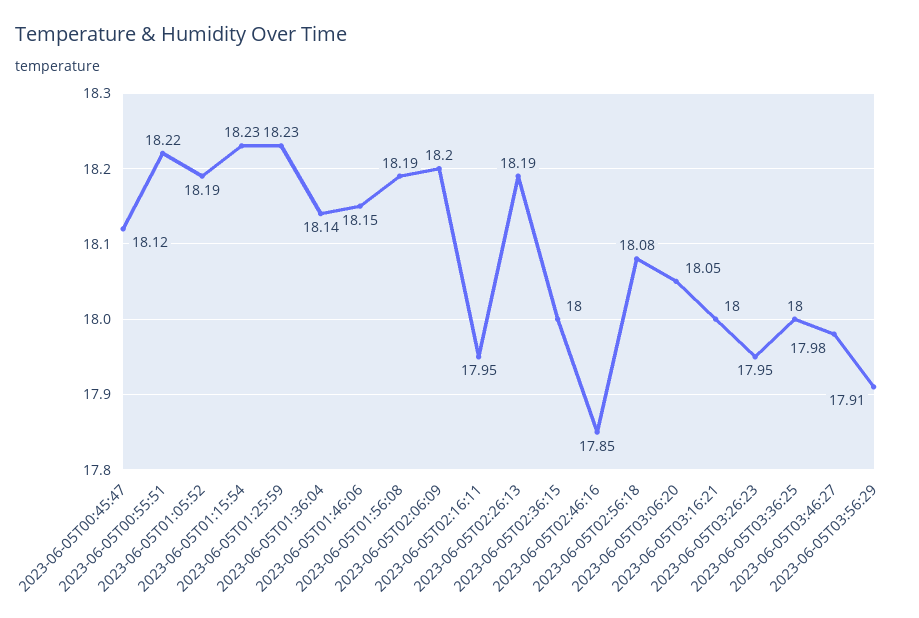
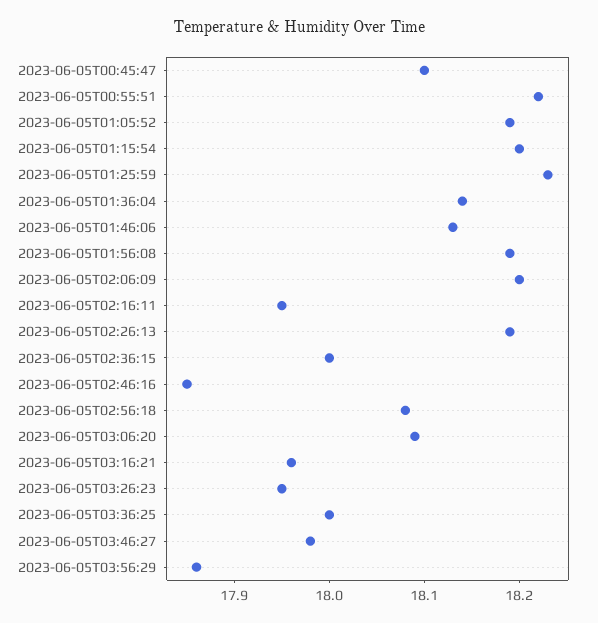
2023-06-05T00:45:47: 18.12 -> 18.1
2023-06-05T01:15:54: 18.23 -> 18.2
2023-06-05T01:46:06: 18.15 -> 18.13
2023-06-05T03:06:20: 18.05 -> 18.09
2023-06-05T03:16:21: 18 -> 17.96
2023-06-05T03:56:29: 17.91 -> 17.86

